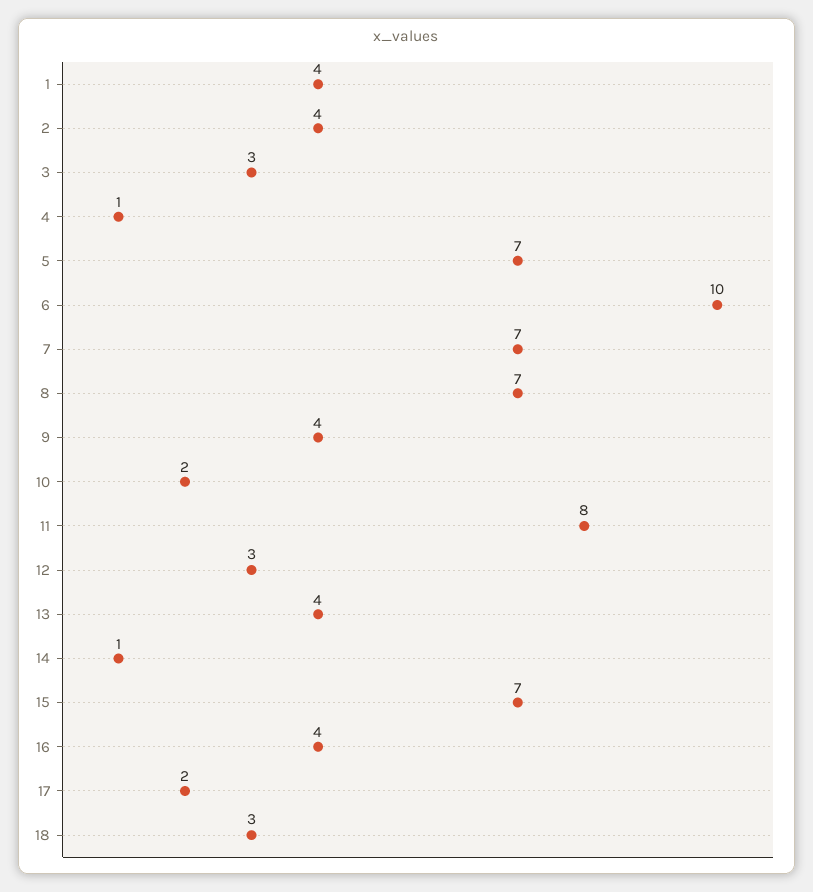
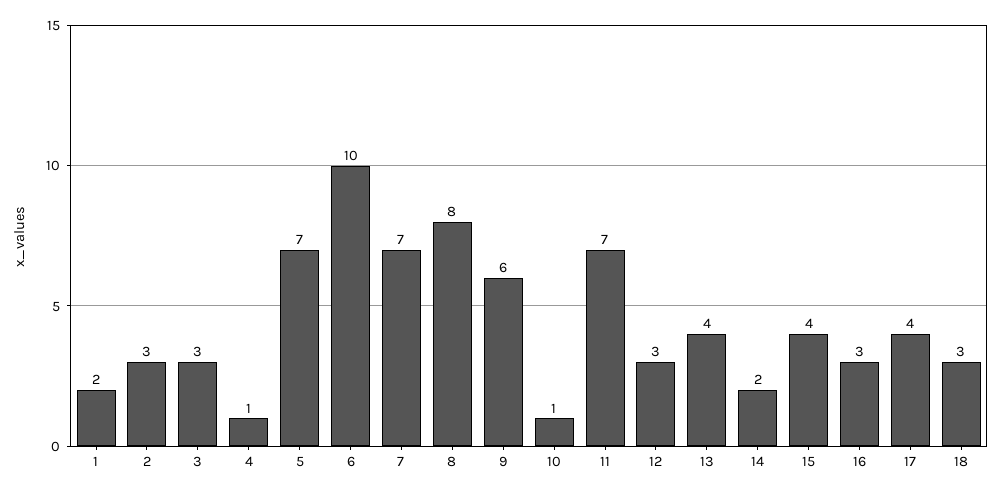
1: 4 -> 2
2: 4 -> 3
8: 7 -> 8
9: 4 -> 6
10: 2 -> 1
11: 8 -> 7
14: 1 -> 2
15: 7 -> 4
16: 4 -> 3
17: 2 -> 4

